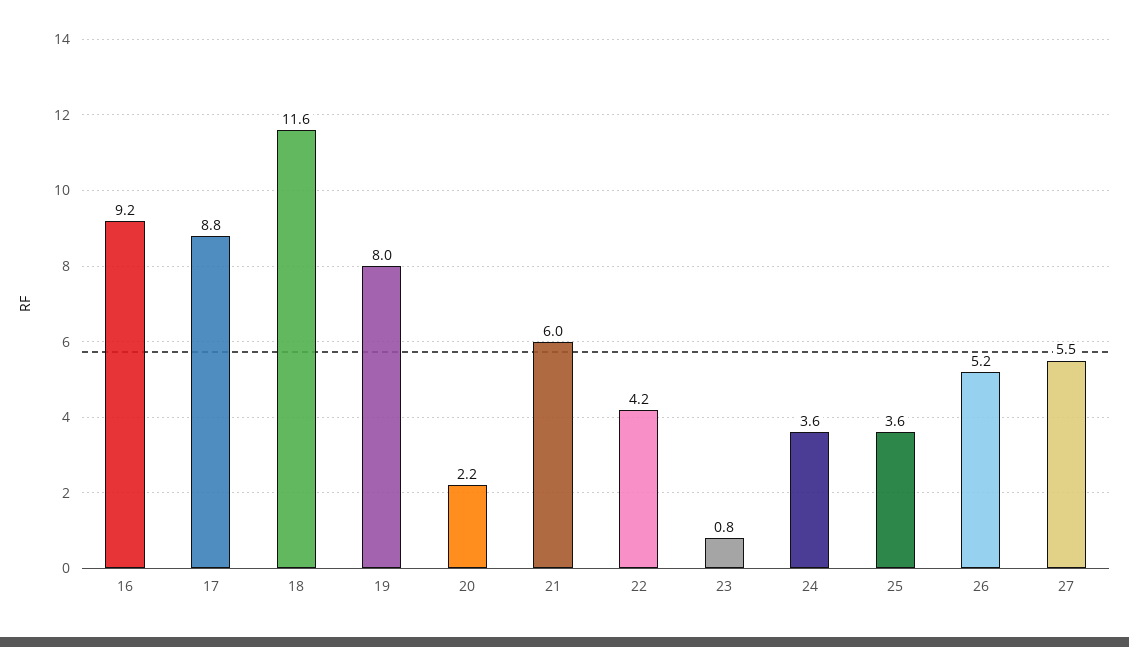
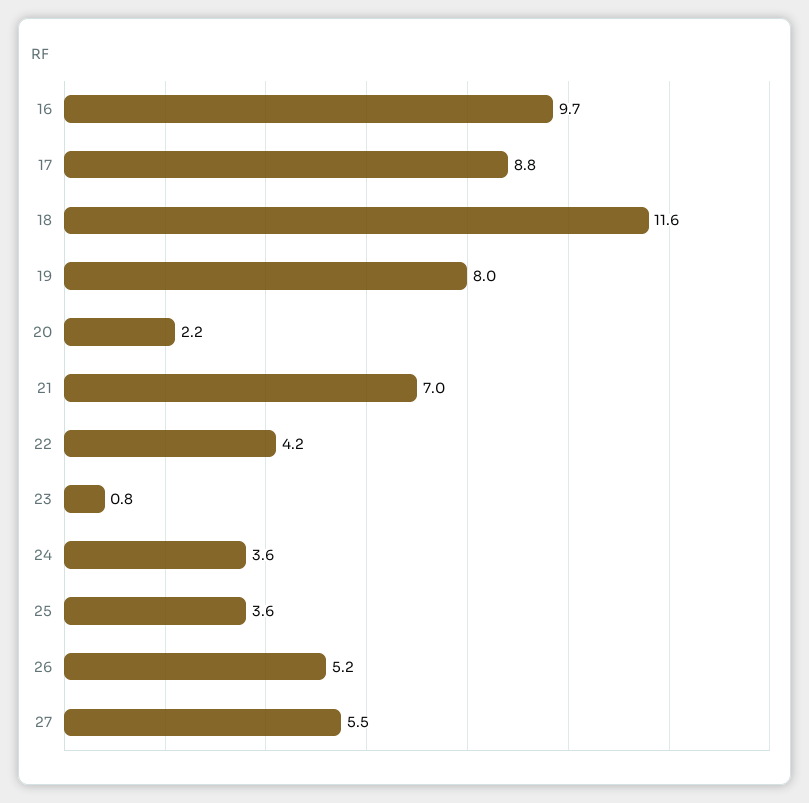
16: 9.2 -> 9.7
21: 6 -> 7

